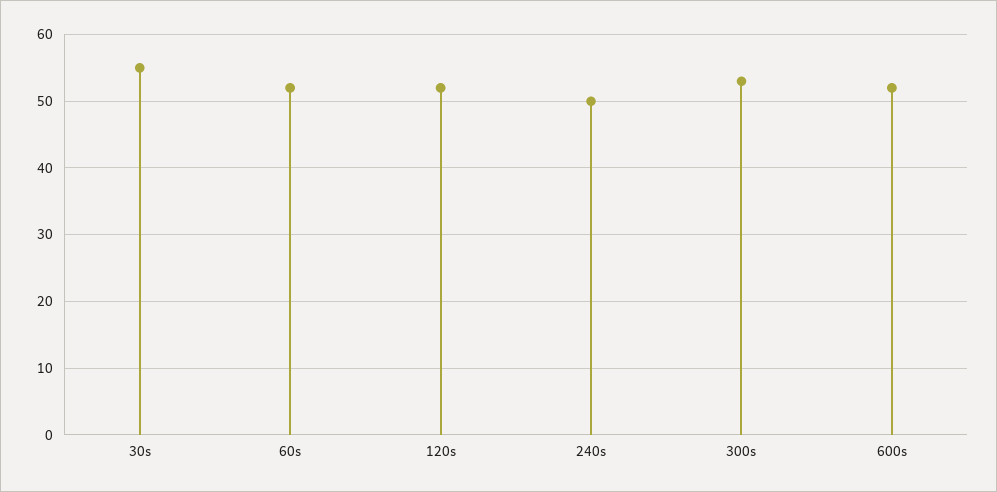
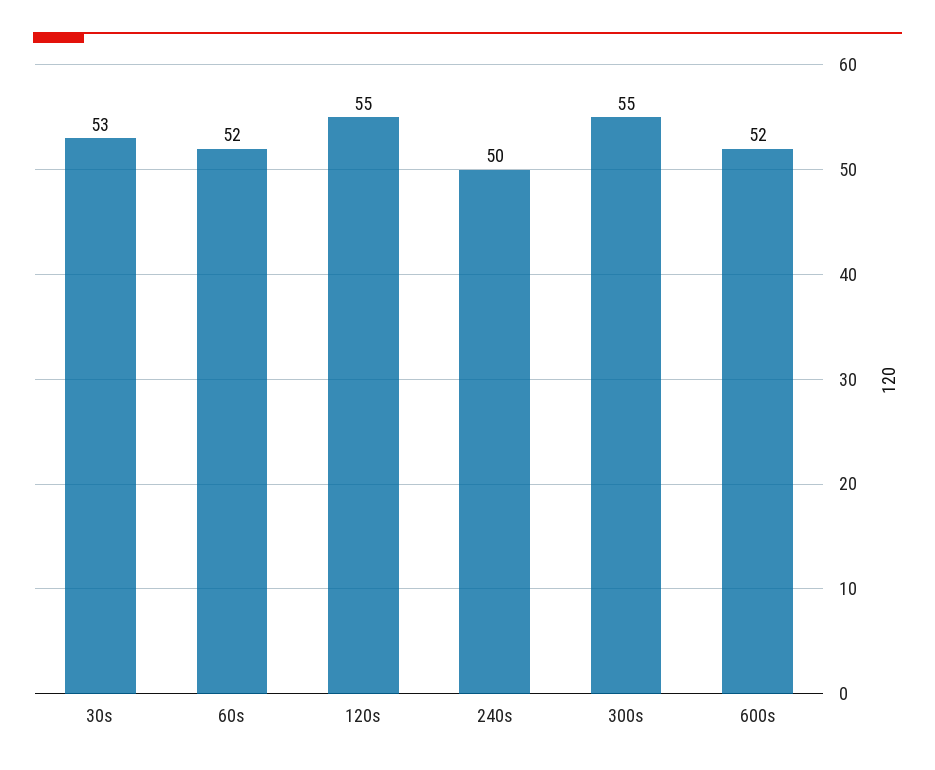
30s: 55 -> 53
120s: 52 -> 55
300s: 53 -> 55

